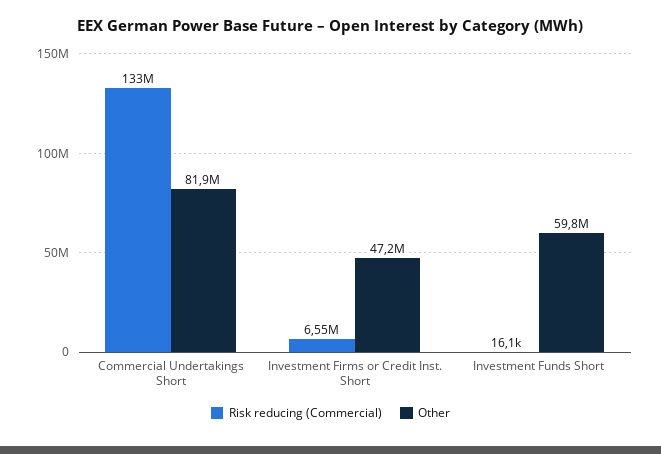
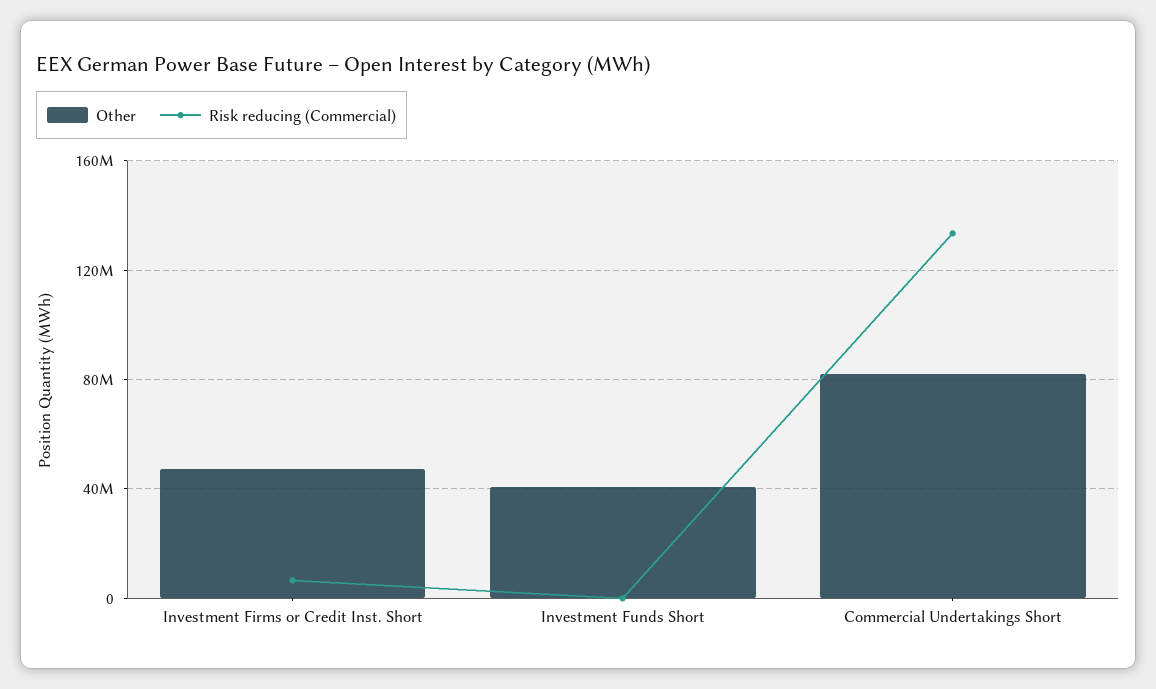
Other, Investment Funds Short: 59800000 -> 40000000

